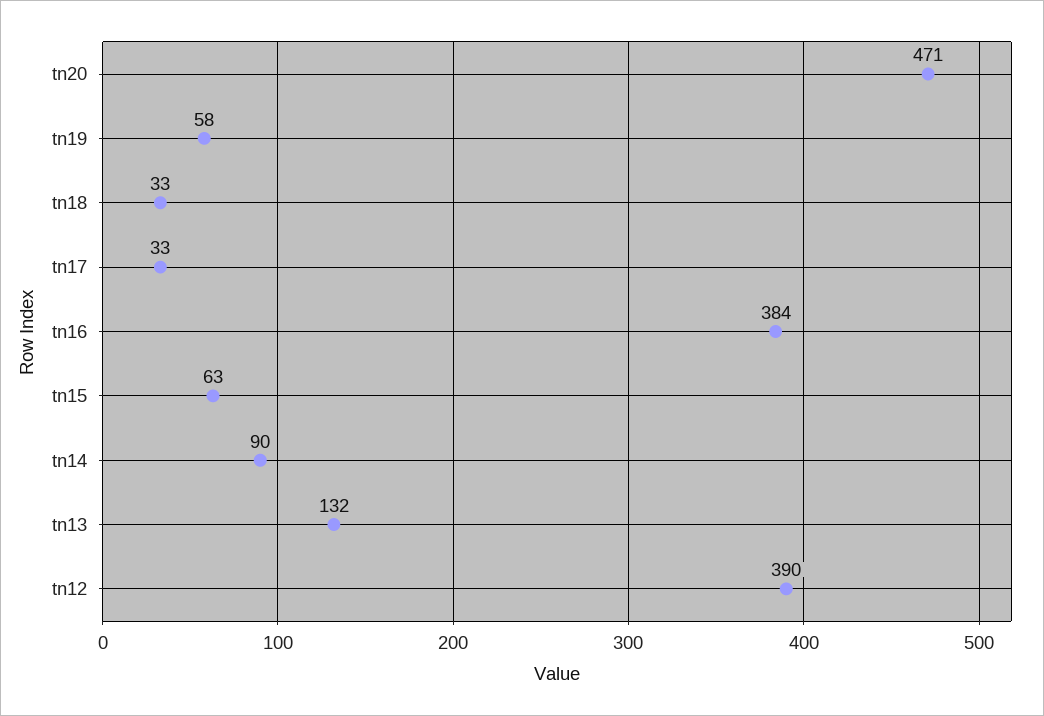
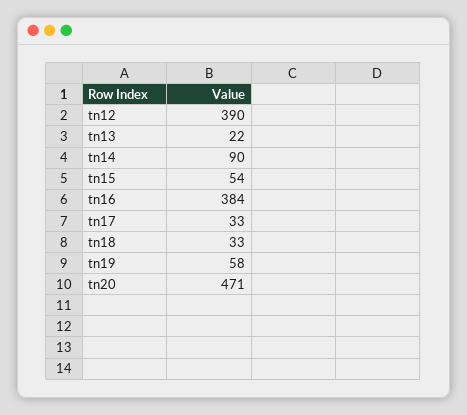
tn15: 63 -> 54
tn13: 132 -> 22

